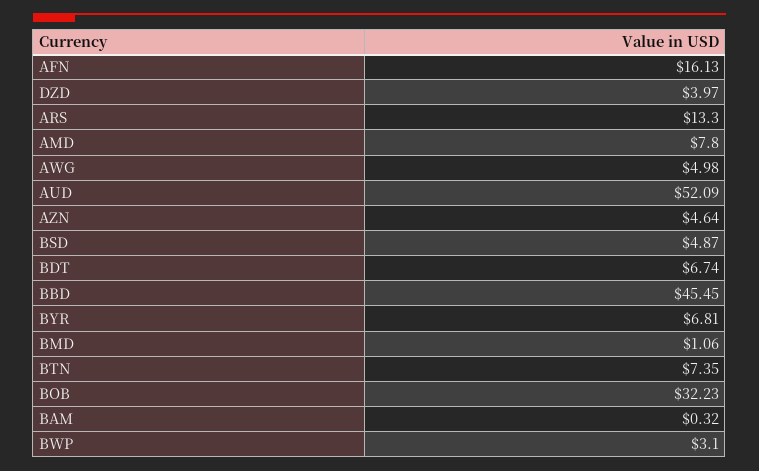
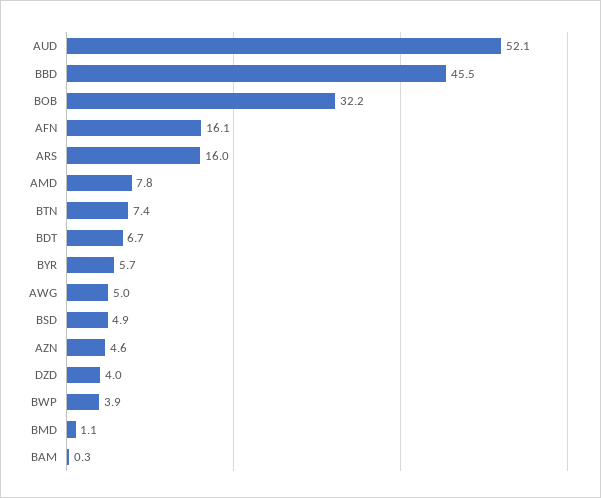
ARS: 13.3 -> 16
BYR: 6.81 -> 5.7
BWP: 3.1 -> 3.9

